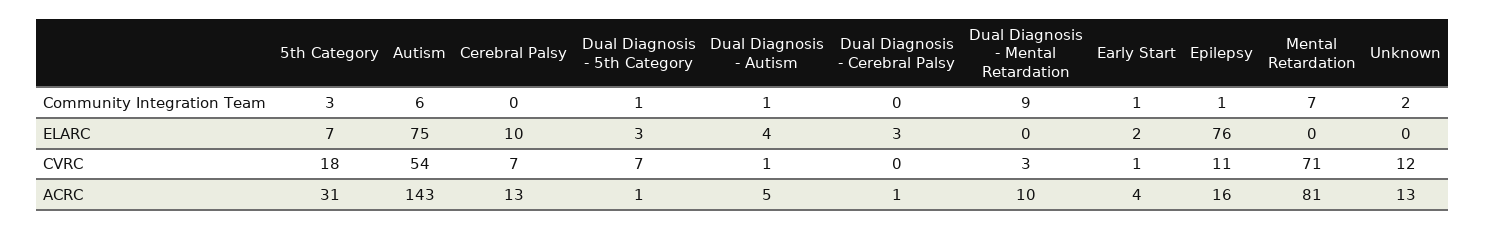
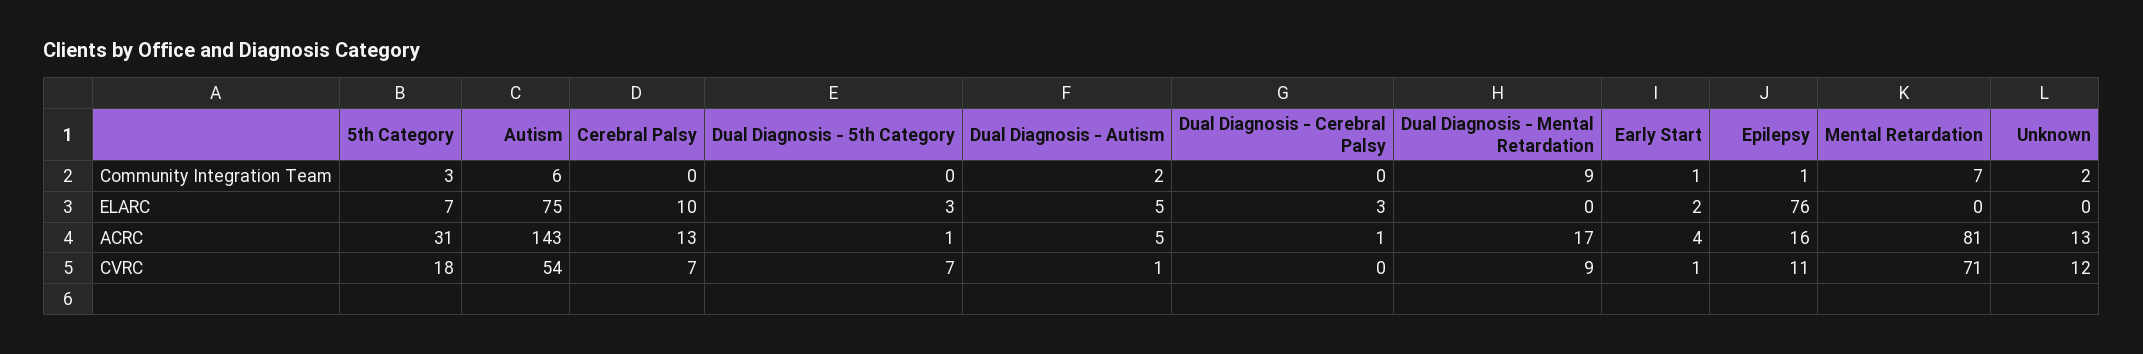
Dual Diagnosis - 5th Category, Community Integration Team: 1 -> 0
Dual Diagnosis - Autism, Community Integration Team: 1 -> 2
Dual Diagnosis - Autism, ELARC: 4 -> 5
Dual Diagnosis - Mental Retardation, CVRC: 3 -> 9
Dual Diagnosis - Mental Retardation, ACRC: 10 -> 17

